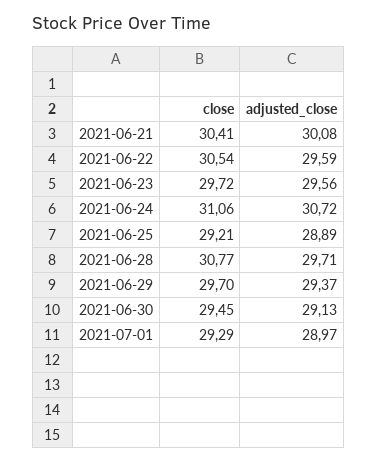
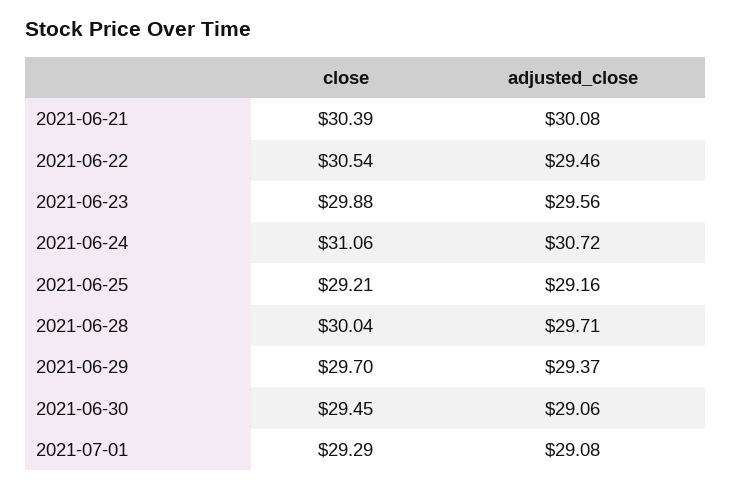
close, 2021-06-21: 30.41 -> 30.39
adjusted_close, 2021-06-22: 29.59 -> 29.46
close, 2021-06-23: 29.72 -> 29.88
adjusted_close, 2021-06-25: 28.89 -> 29.16
close, 2021-06-28: 30.77 -> 30.04
adjusted_close, 2021-06-30: 29.13 -> 29.06
adjusted_close, 2021-07-01: 28.97 -> 29.08

